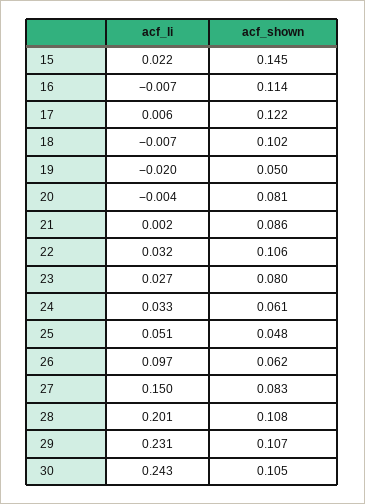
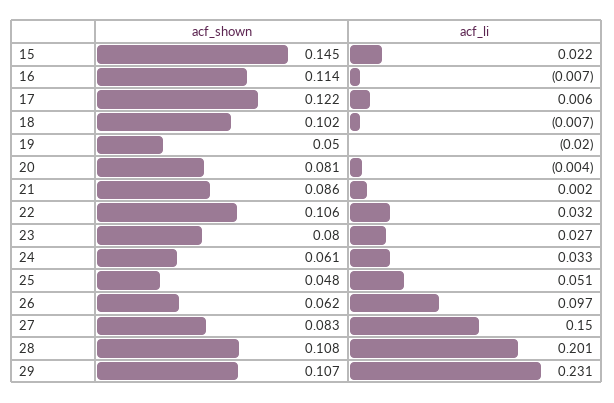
acf_li, 30: 0.243 -> none
acf_shown, 30: 0.105 -> none

